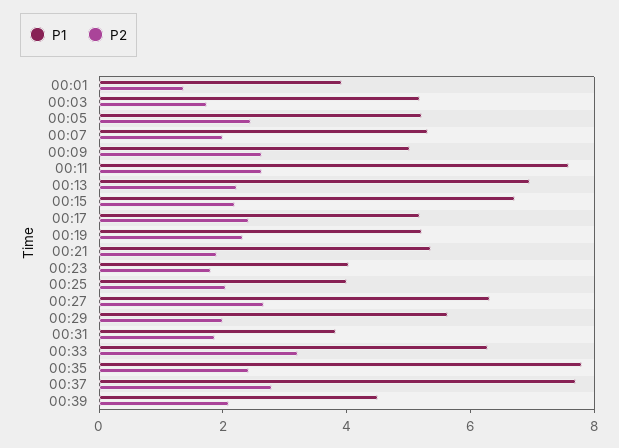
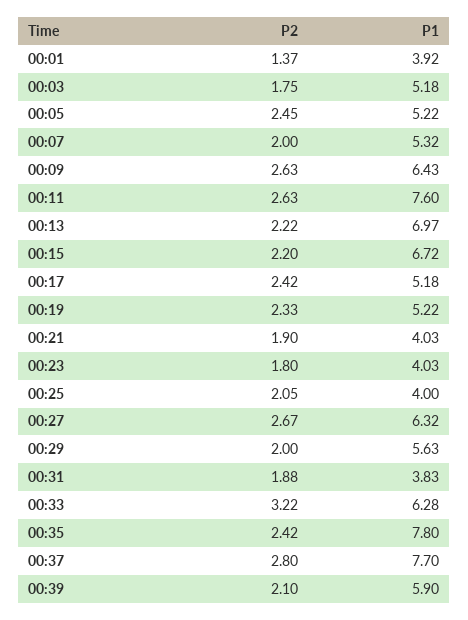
P1, 00:09: 5 -> 6.43
P1, 00:21: 5.5 -> 4.03
P1, 00:39: 4.5 -> 5.9

